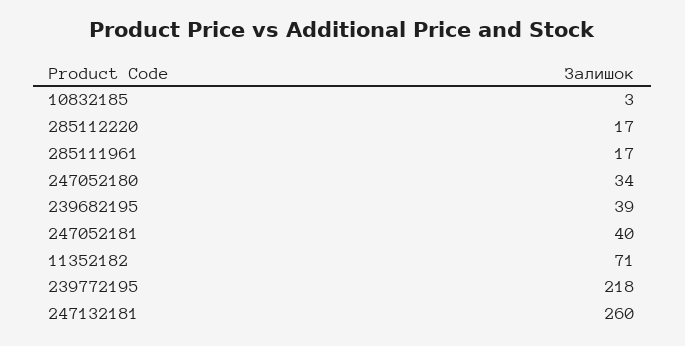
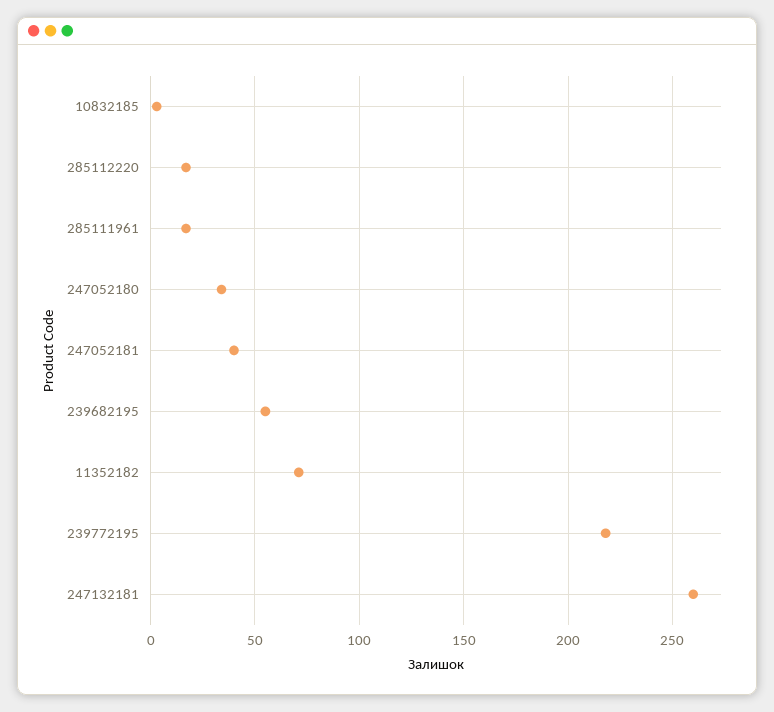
239682195: 39 -> 55

